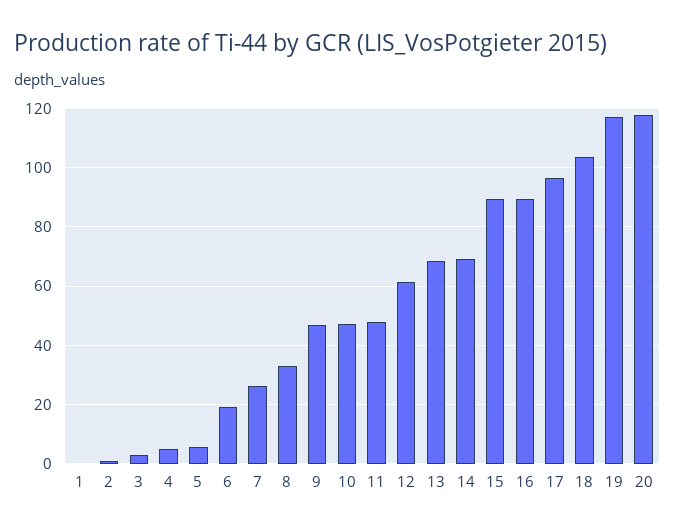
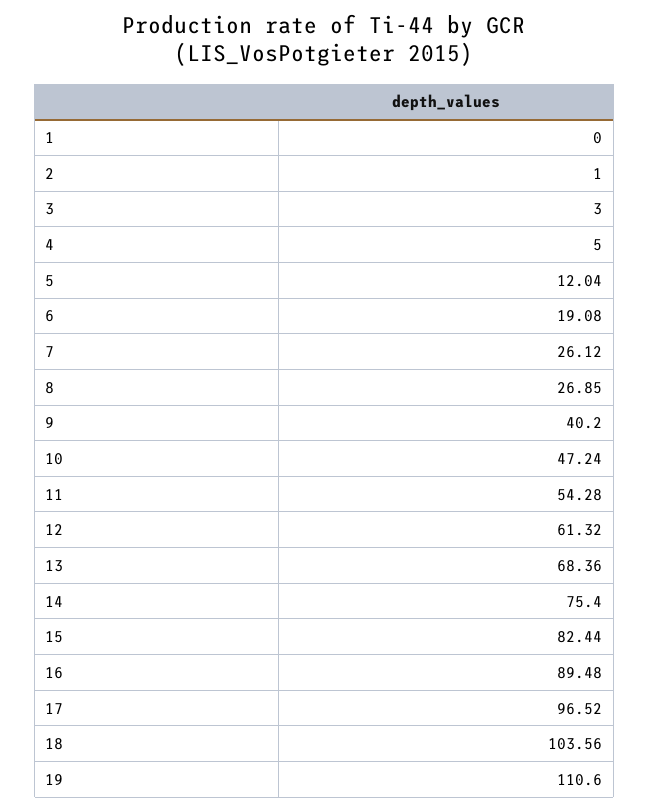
5: 5 -> 12.04
8: 32.5 -> 26.85
9: 47.5 -> 40.2
11: 47.5 -> 54.28
14: 70 -> 75.4
15: 90 -> 82.44
19: 117.5 -> 110.6
20: 117.5 -> none

